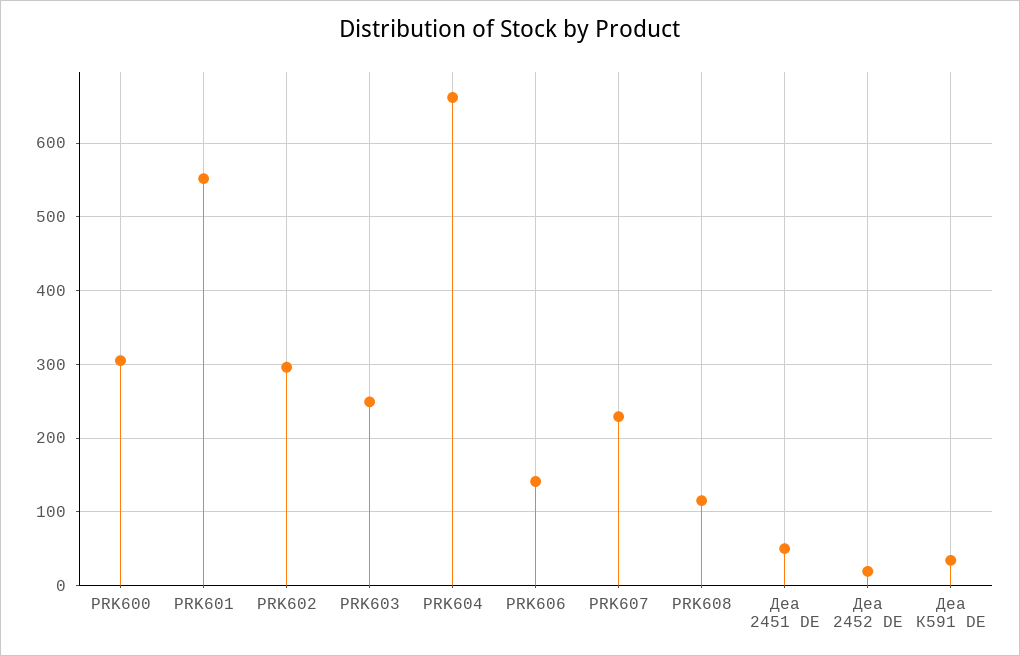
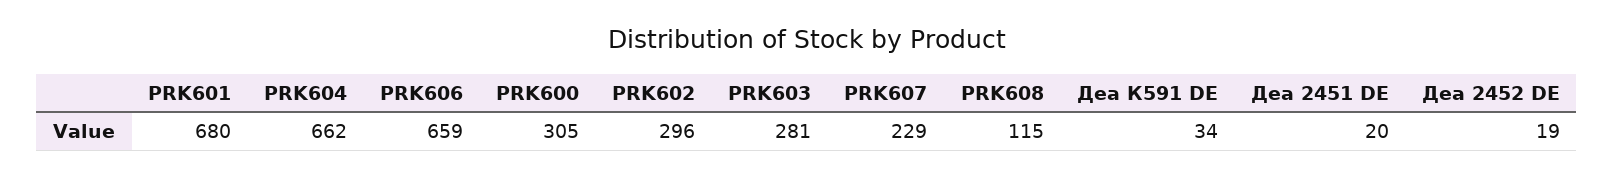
PRK601: 550 -> 680
PRK603: 250 -> 281
PRK606: 140 -> 659
Деа 2451 DE: 50 -> 20

